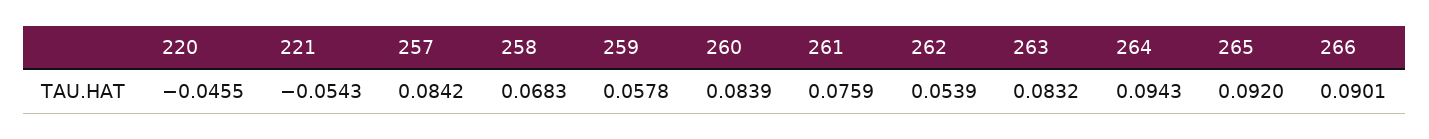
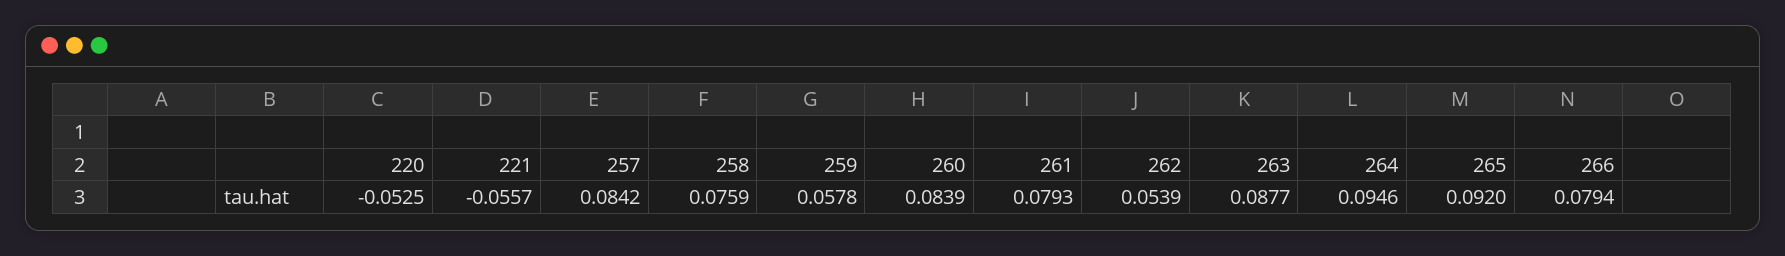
220: -0.0455 -> -0.0525
221: -0.0543 -> -0.0557
258: 0.0683 -> 0.0759
261: 0.0759 -> 0.0793
263: 0.0832 -> 0.0877
264: 0.0943 -> 0.0946
266: 0.0901 -> 0.0794

